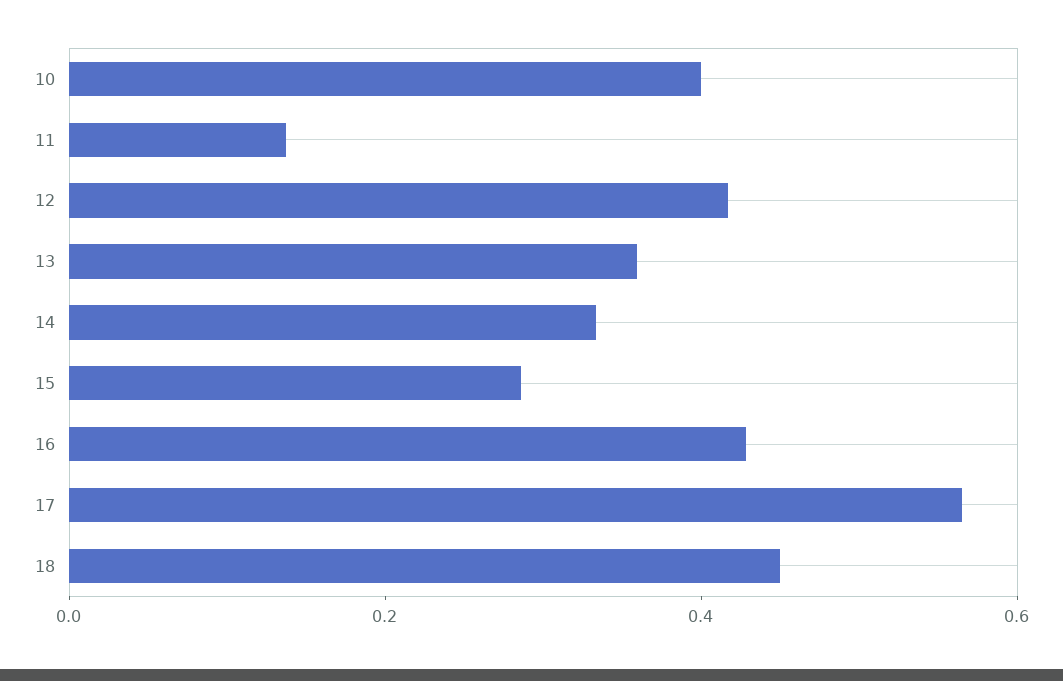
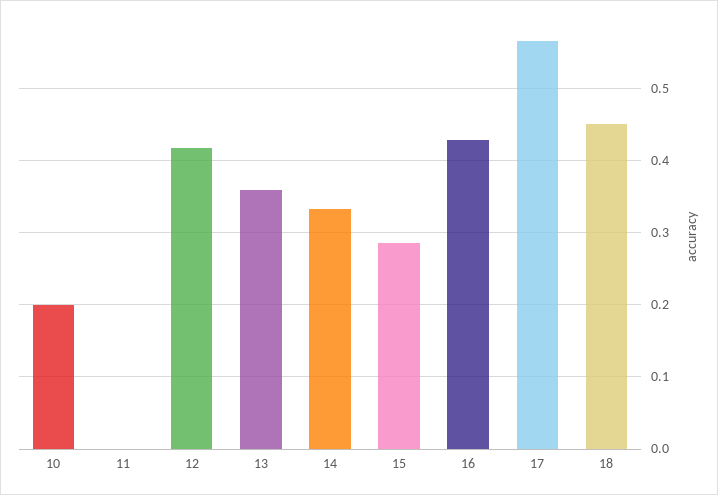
10: 0.4 -> 0.2
11: 0.15 -> 0

